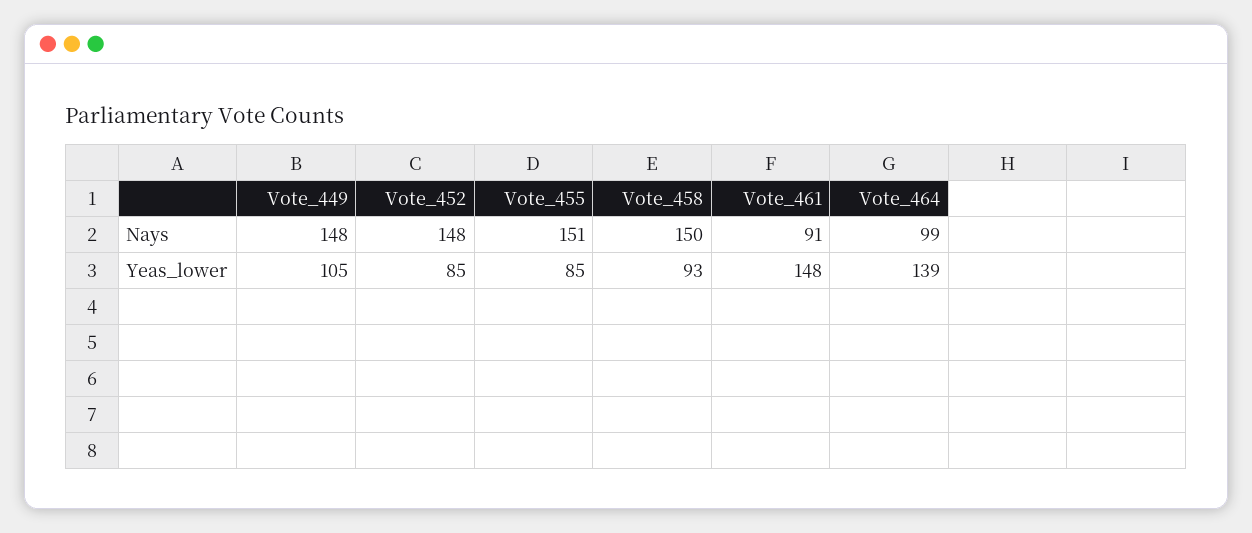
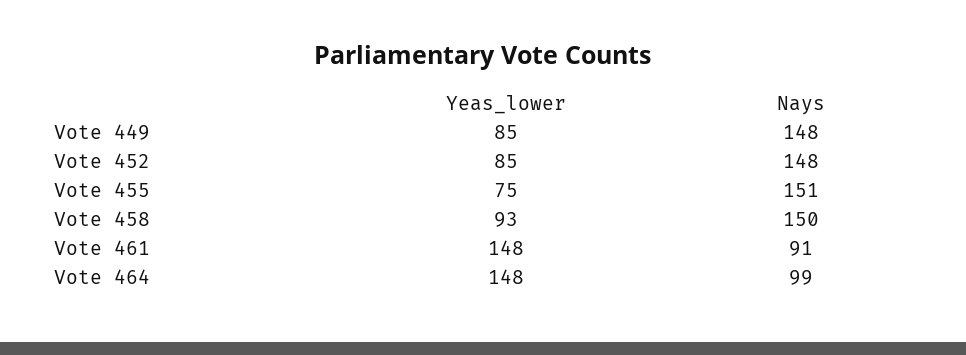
Vote_449, Yeas_lower: 105 -> 85
Vote_455, Yeas_lower: 85 -> 75
Vote_464, Yeas_lower: 139 -> 148

